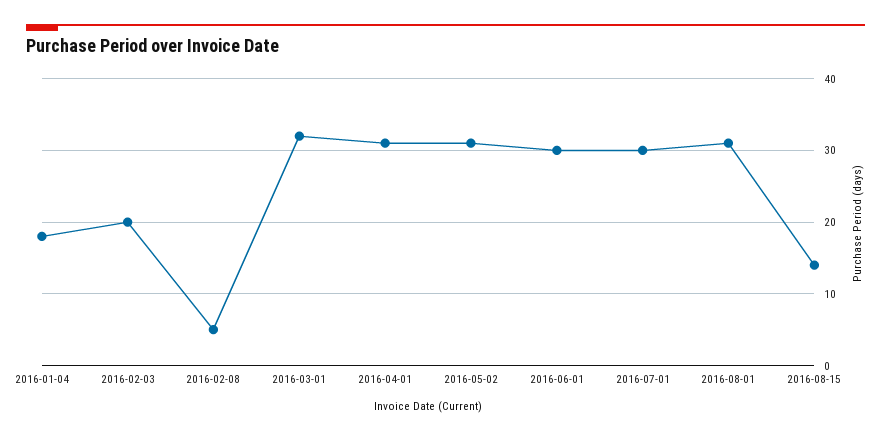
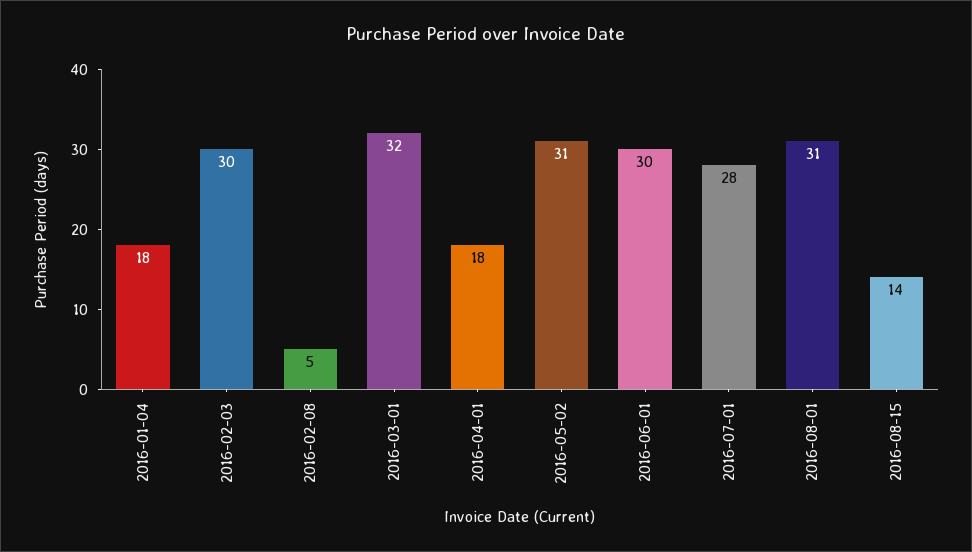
2016-02-03: 20 -> 30
2016-04-01: 31 -> 18
2016-07-01: 30 -> 28

